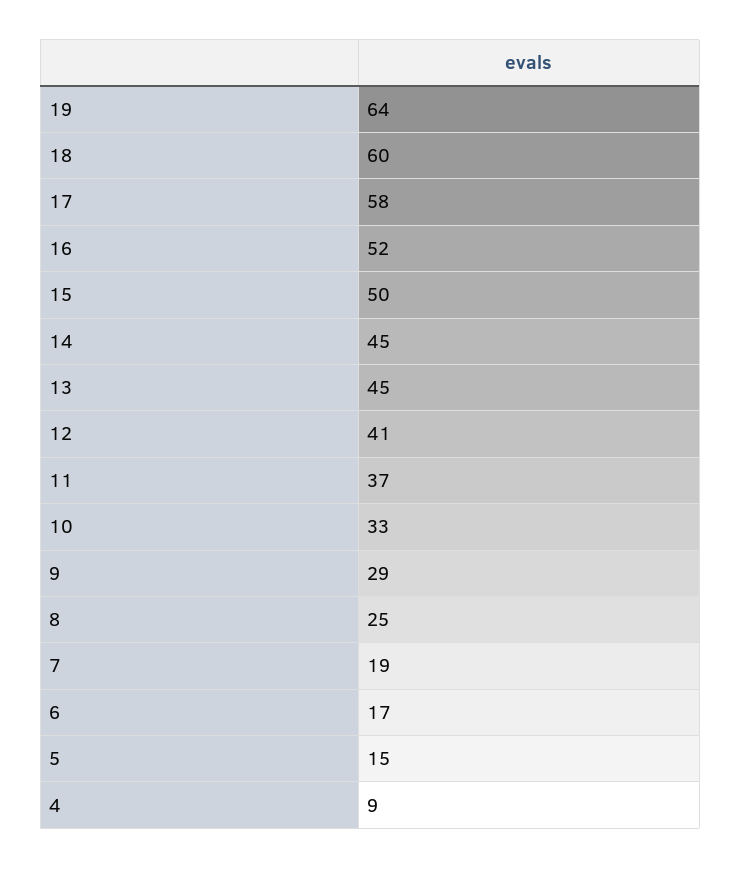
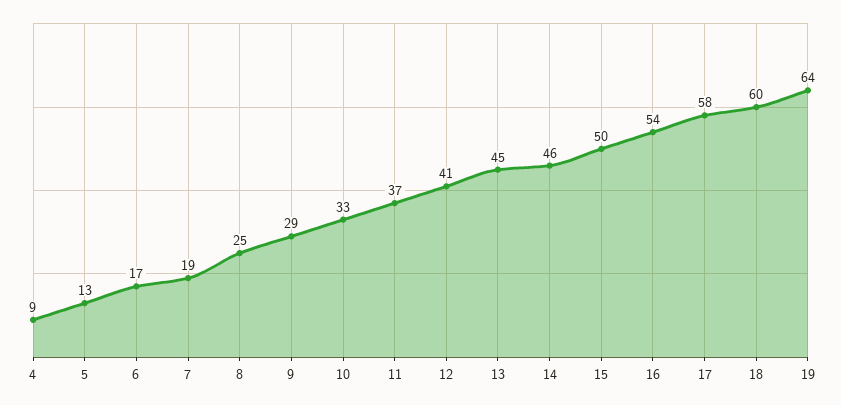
16: 52 -> 54
14: 45 -> 46
5: 15 -> 13

